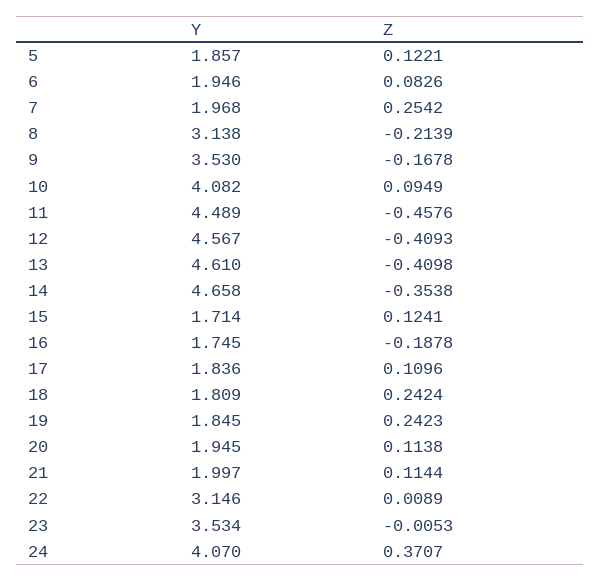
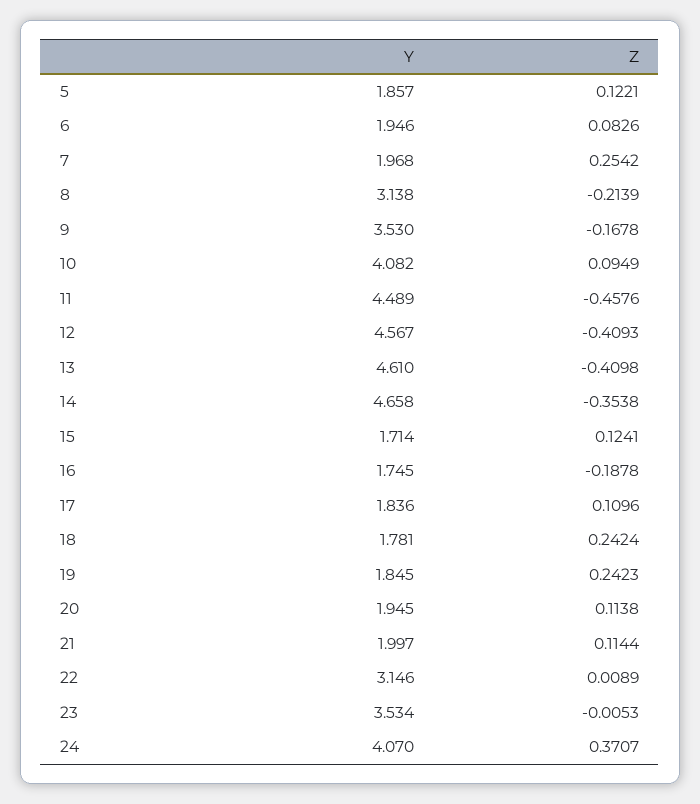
Y, 18: 1.809 -> 1.781

